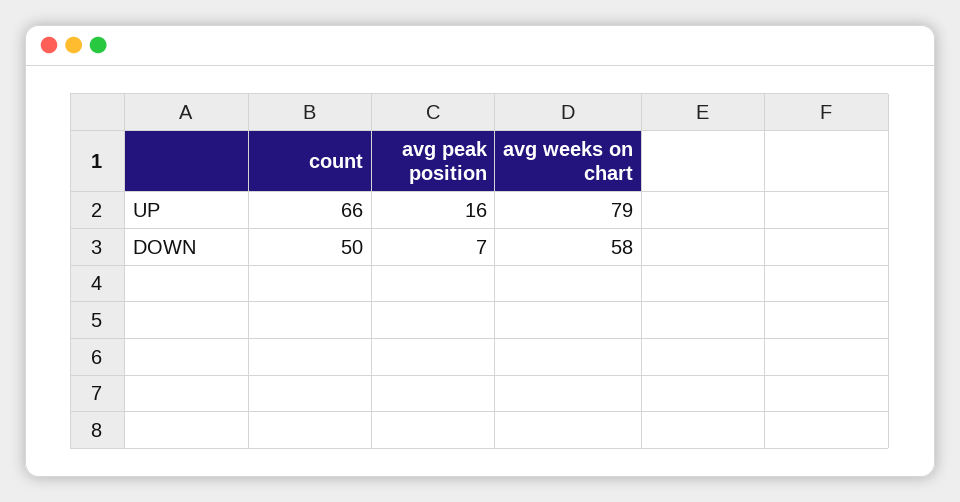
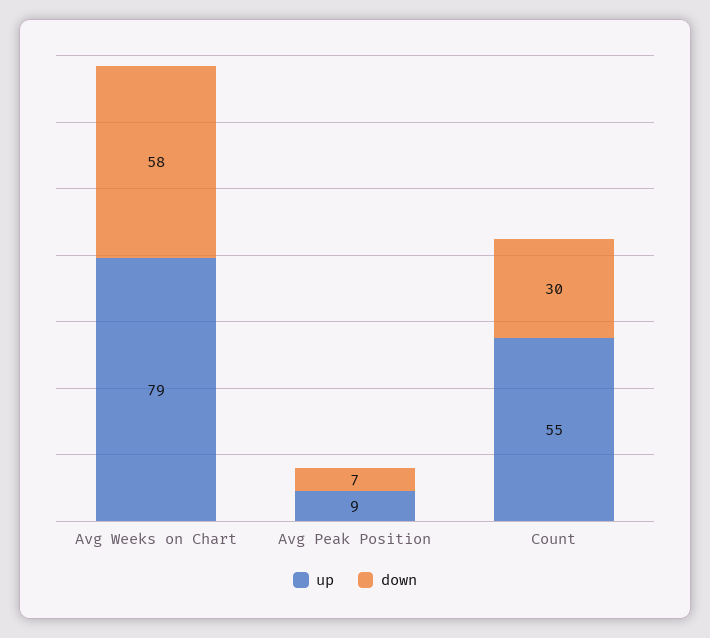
UP, count: 66 -> 55
UP, avg peak position: 16 -> 9
DOWN, count: 50 -> 30

